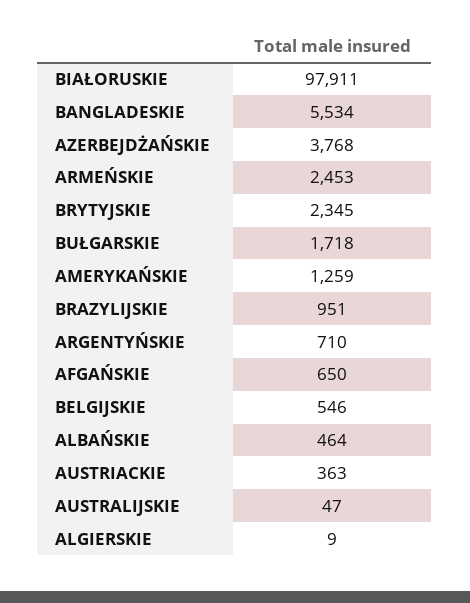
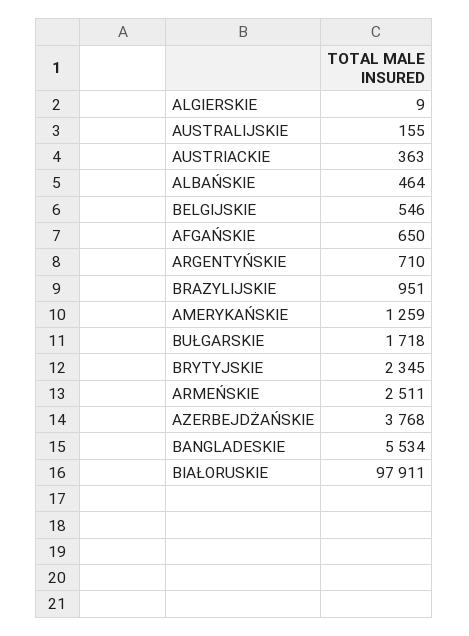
ARMEŃSKIE: 2453 -> 2511
AUSTRALIJSKIE: 47 -> 155

